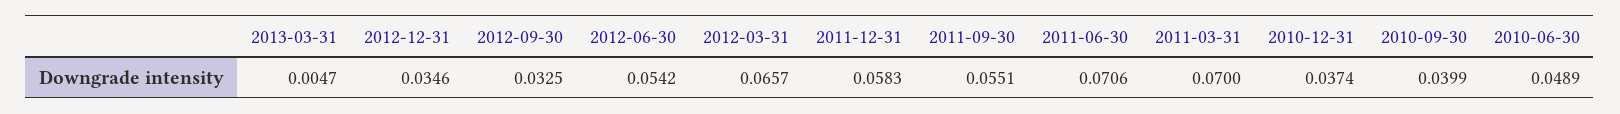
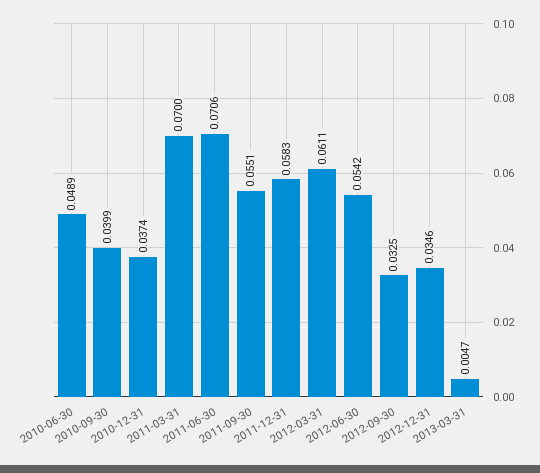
2012-03-31: 0.0657 -> 0.0611

